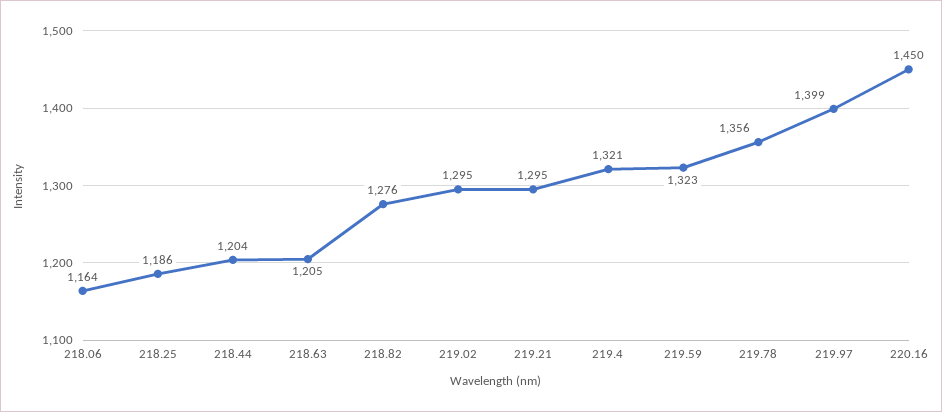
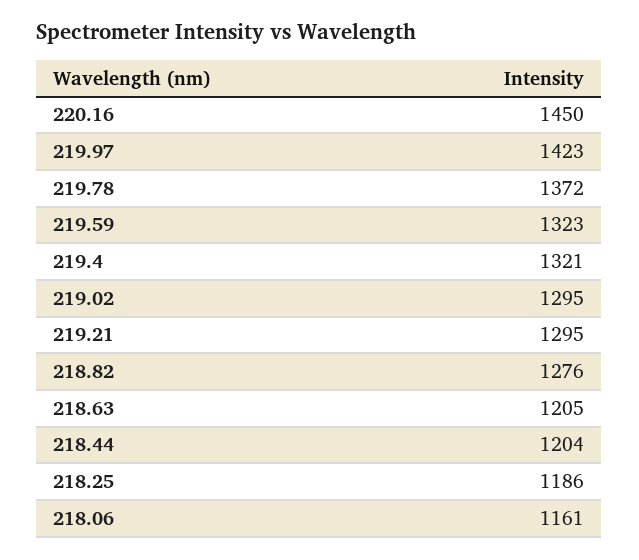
218.06: 1164 -> 1161
219.78: 1356 -> 1372
219.97: 1399 -> 1423

